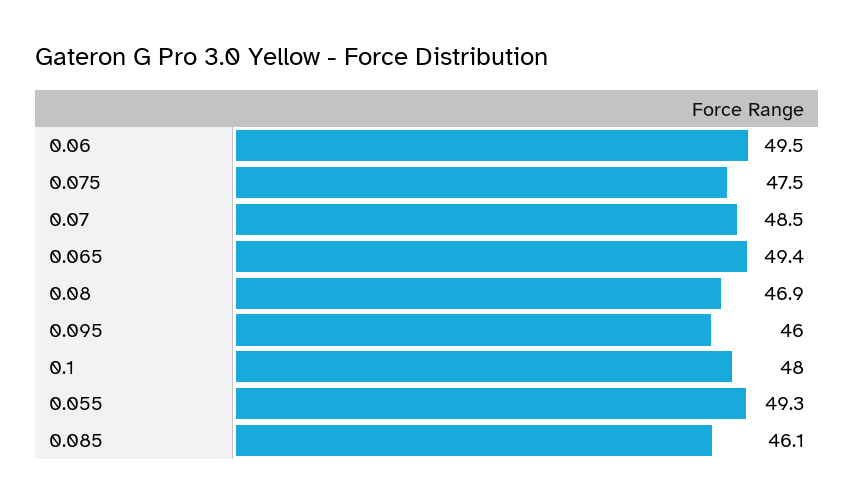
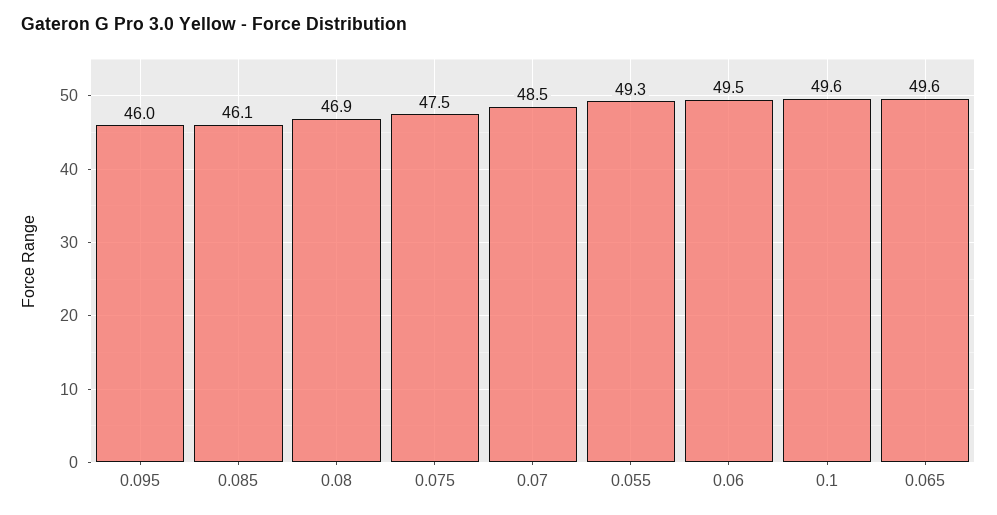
0.065: 49.4 -> 49.6
0.1: 48 -> 49.6

